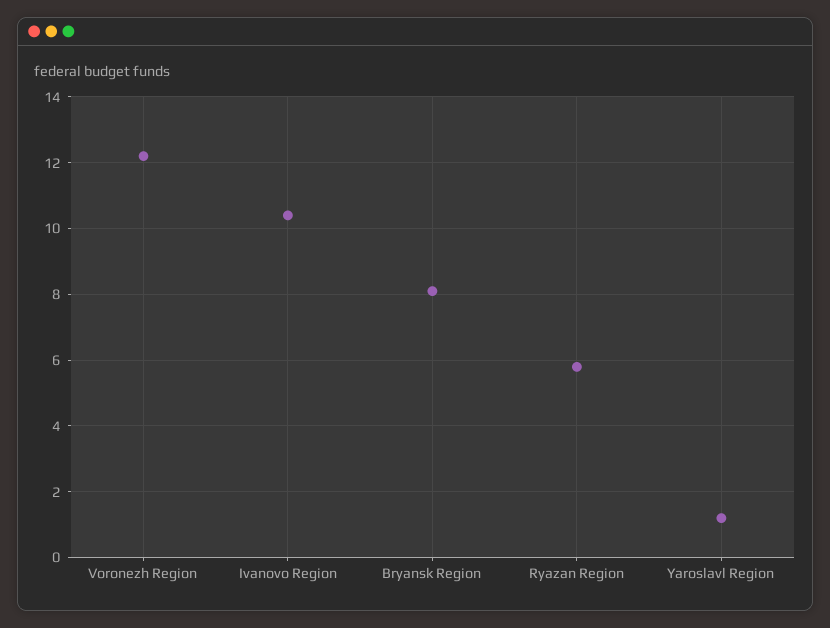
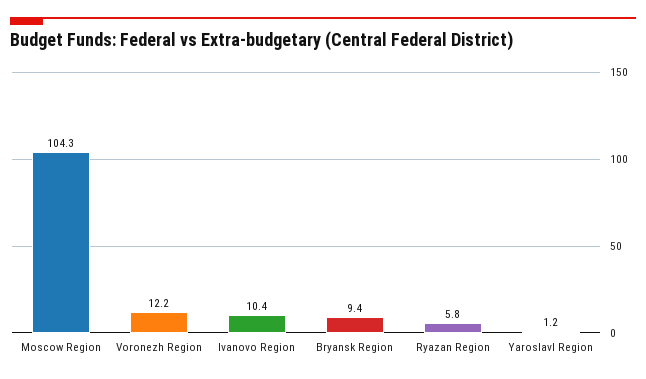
Bryansk Region: 8 -> 9.4
Moscow Region: none -> 104.3

